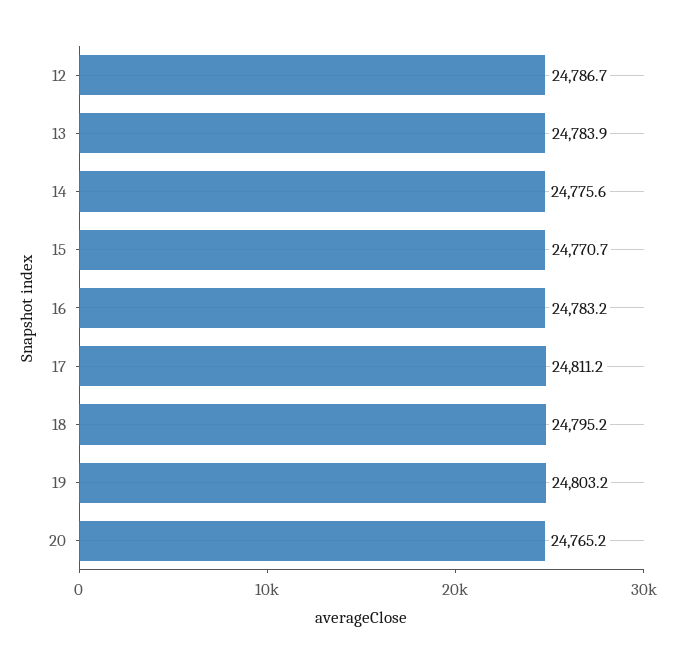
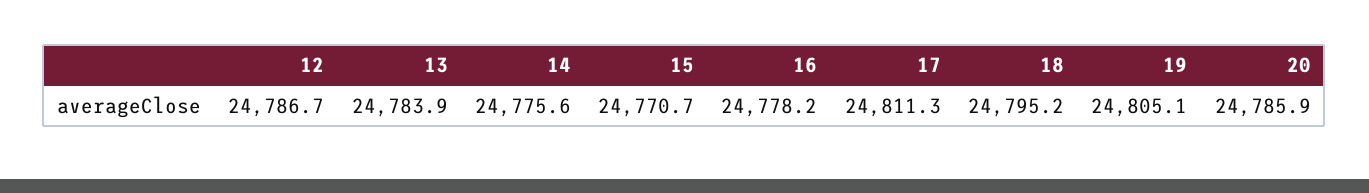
16: 24783.2 -> 24778.2
17: 24811.2 -> 24811.3
19: 24803.2 -> 24805.1
20: 24765.2 -> 24785.9

